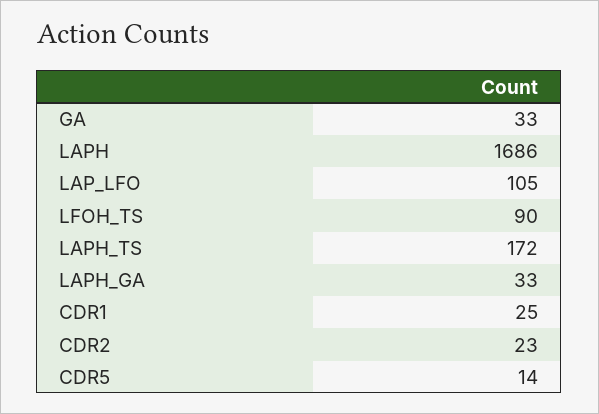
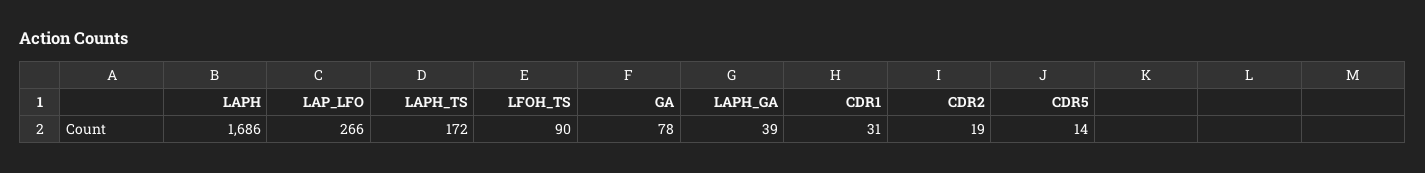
GA: 33 -> 78
LAP_LFO: 105 -> 266
LAPH_GA: 33 -> 39
CDR1: 25 -> 31
CDR2: 23 -> 19

